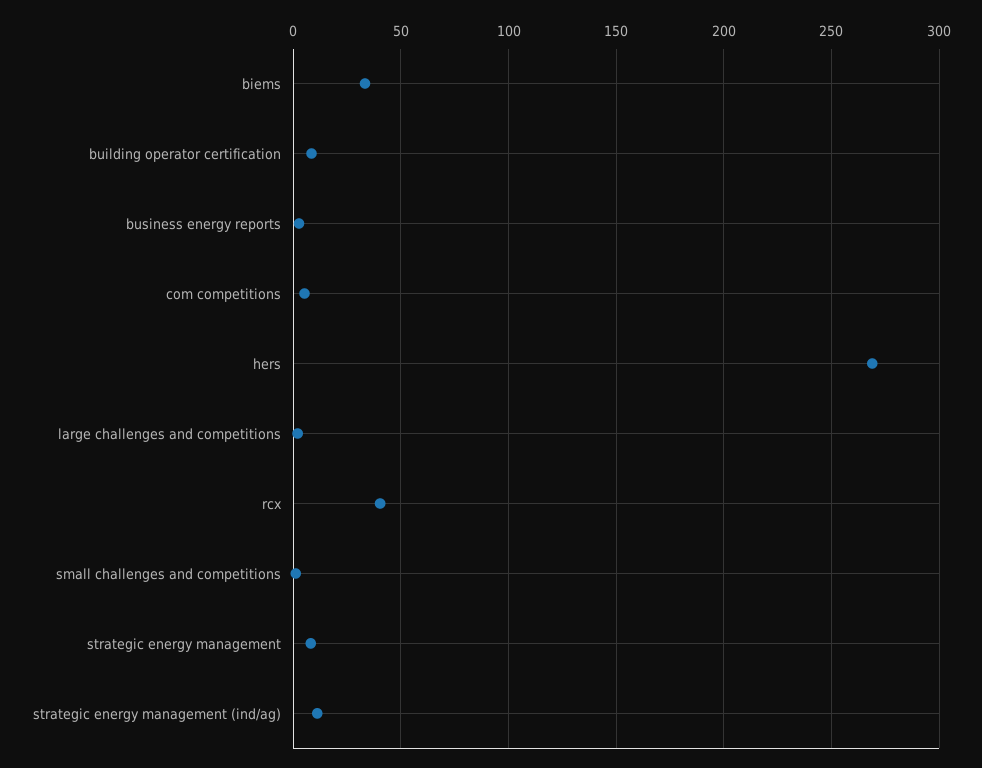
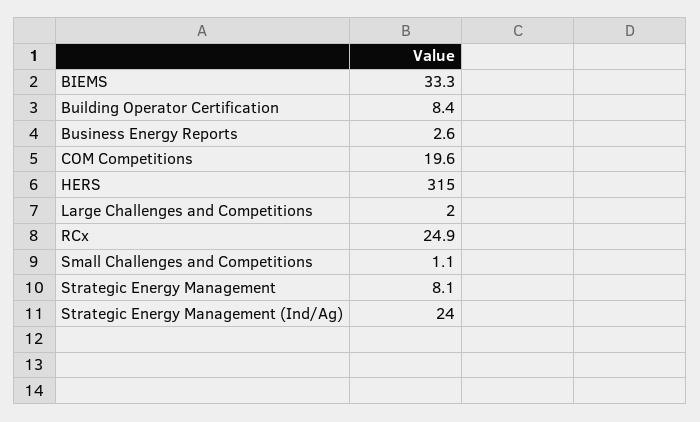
com competitions: 5 -> 19.6
hers: 270 -> 315
rcx: 40 -> 24.9
strategic energy management (ind/ag): 10 -> 24

